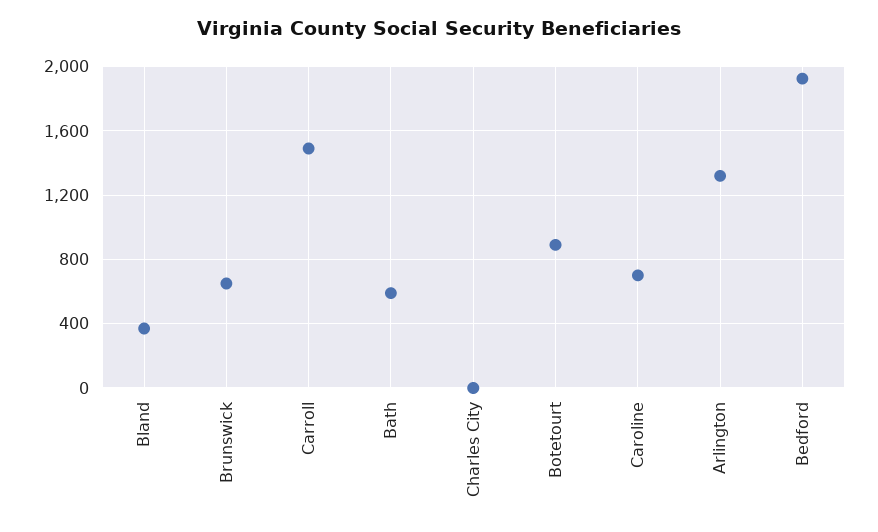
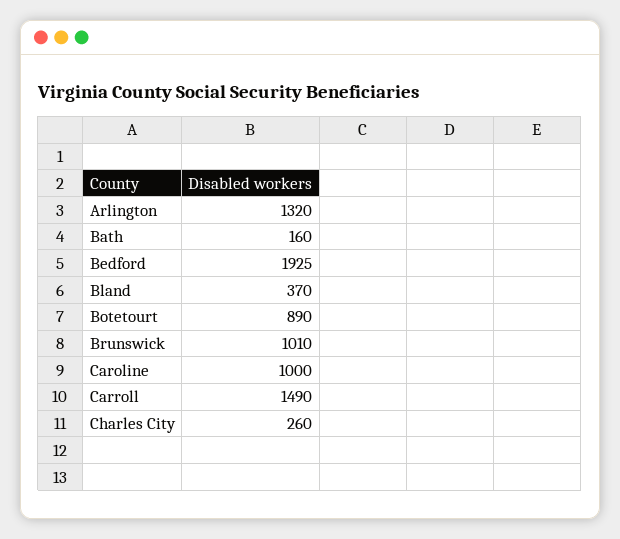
Brunswick: 650 -> 1010
Bath: 600 -> 160
Charles City: 0 -> 260
Caroline: 700 -> 1000

